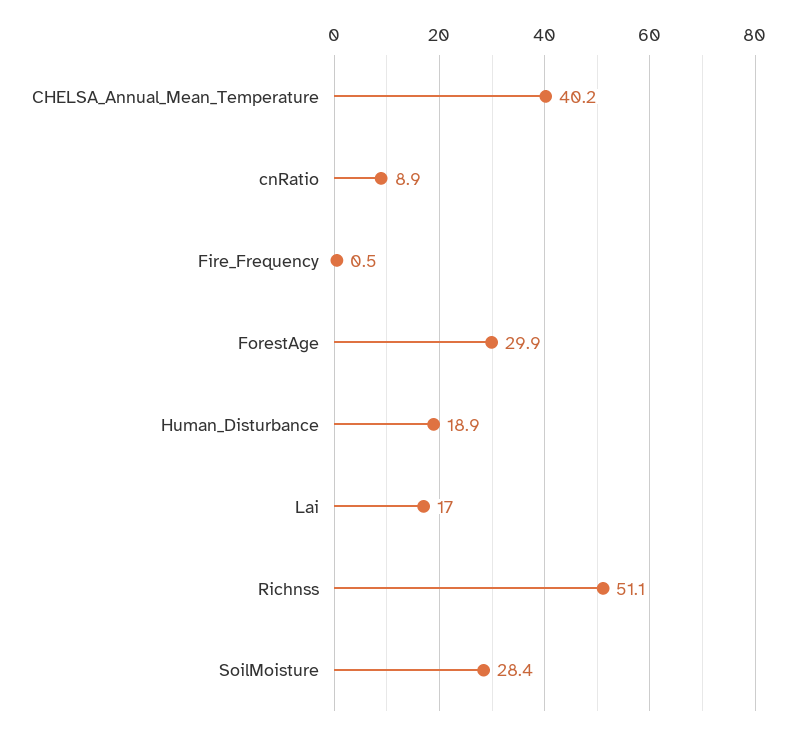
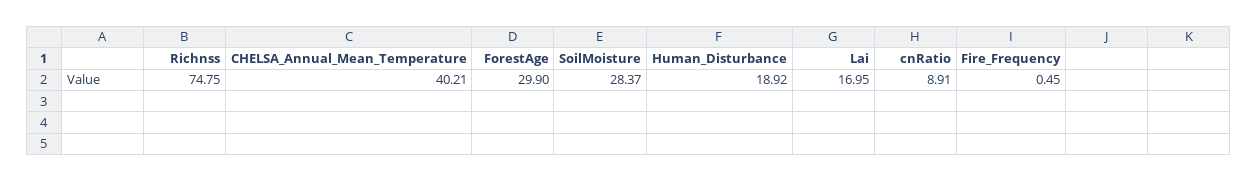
Richnss: 51.1 -> 74.75

